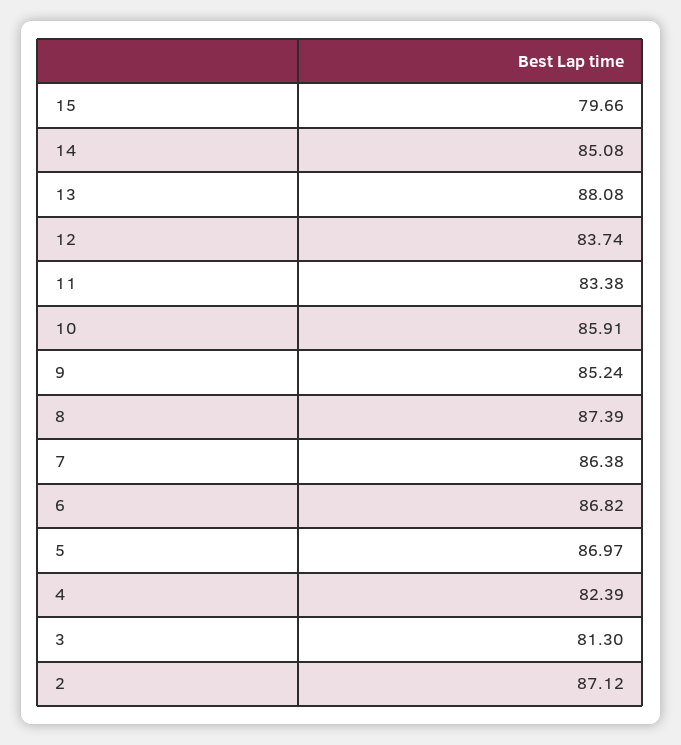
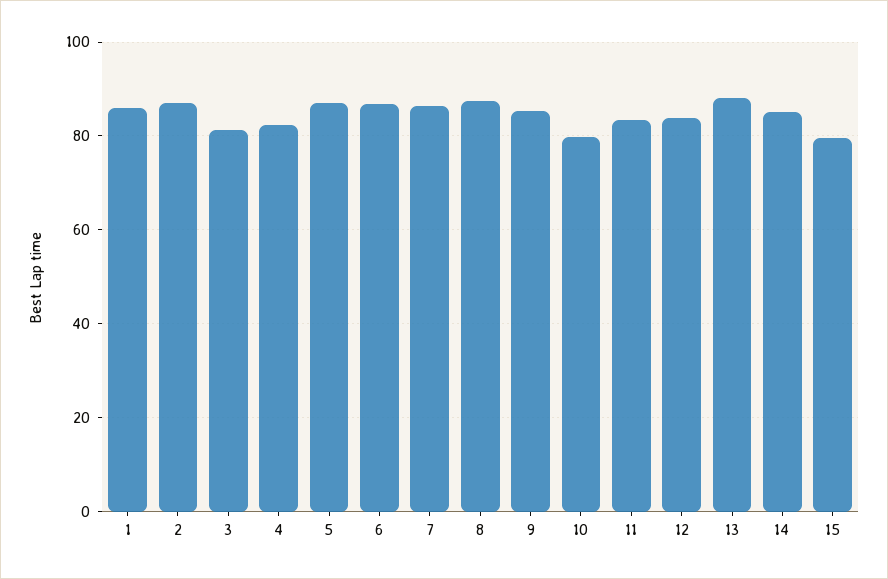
10: 85.91 -> 80
1: none -> 86

